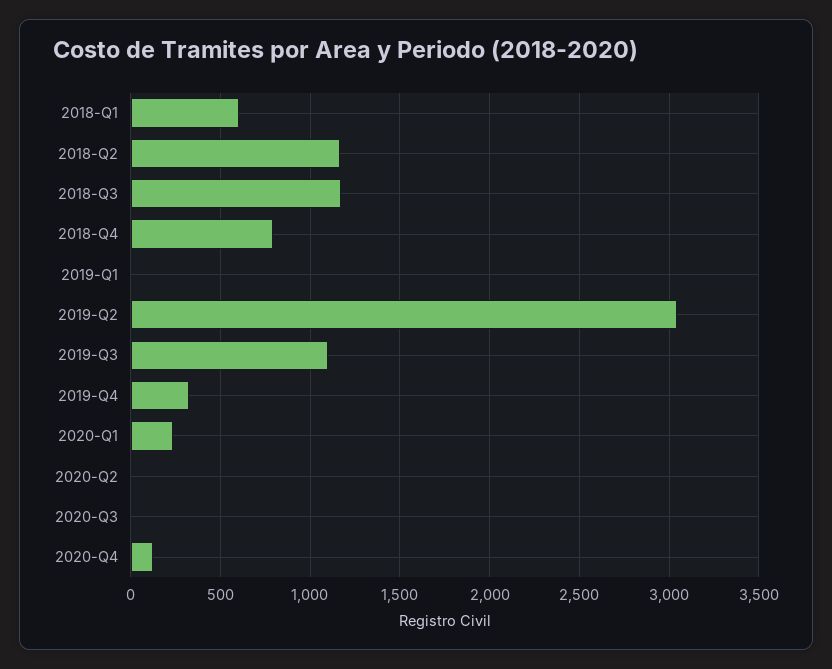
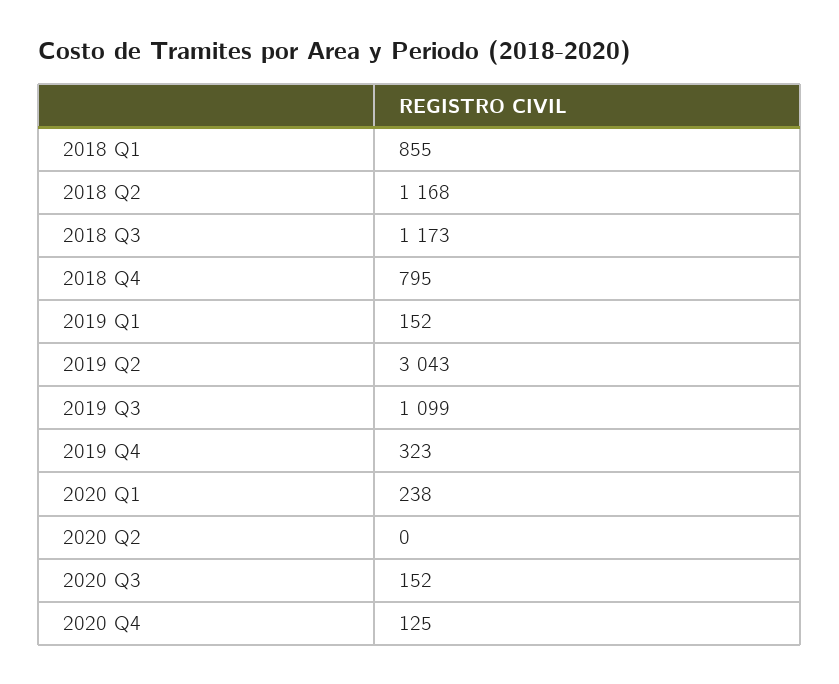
2018-Q1: 600 -> 855
2019-Q1: 0 -> 152
2020-Q3: 0 -> 152

